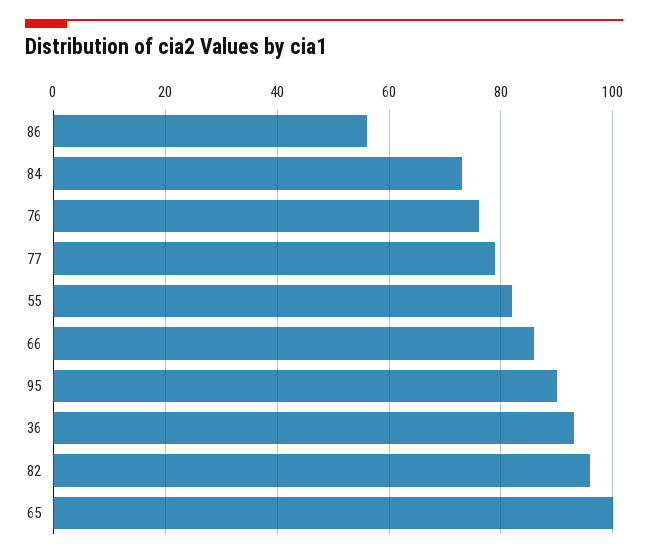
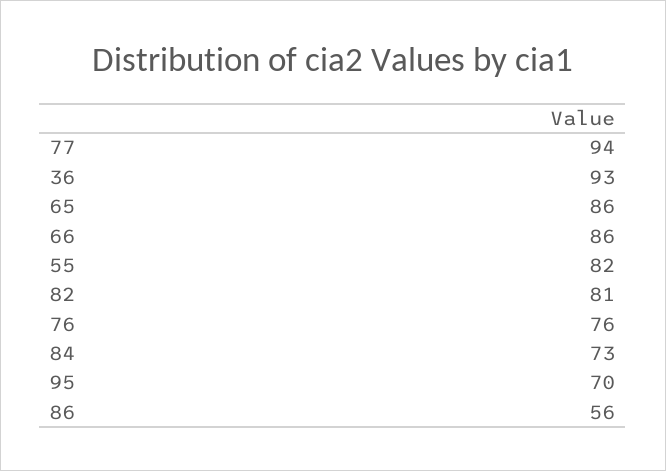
77: 80 -> 94
95: 90 -> 70
82: 95 -> 81
65: 100 -> 86

